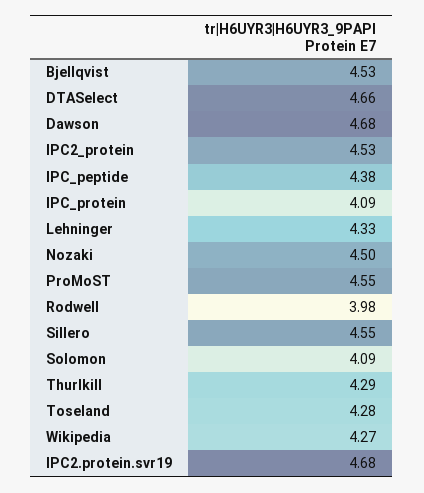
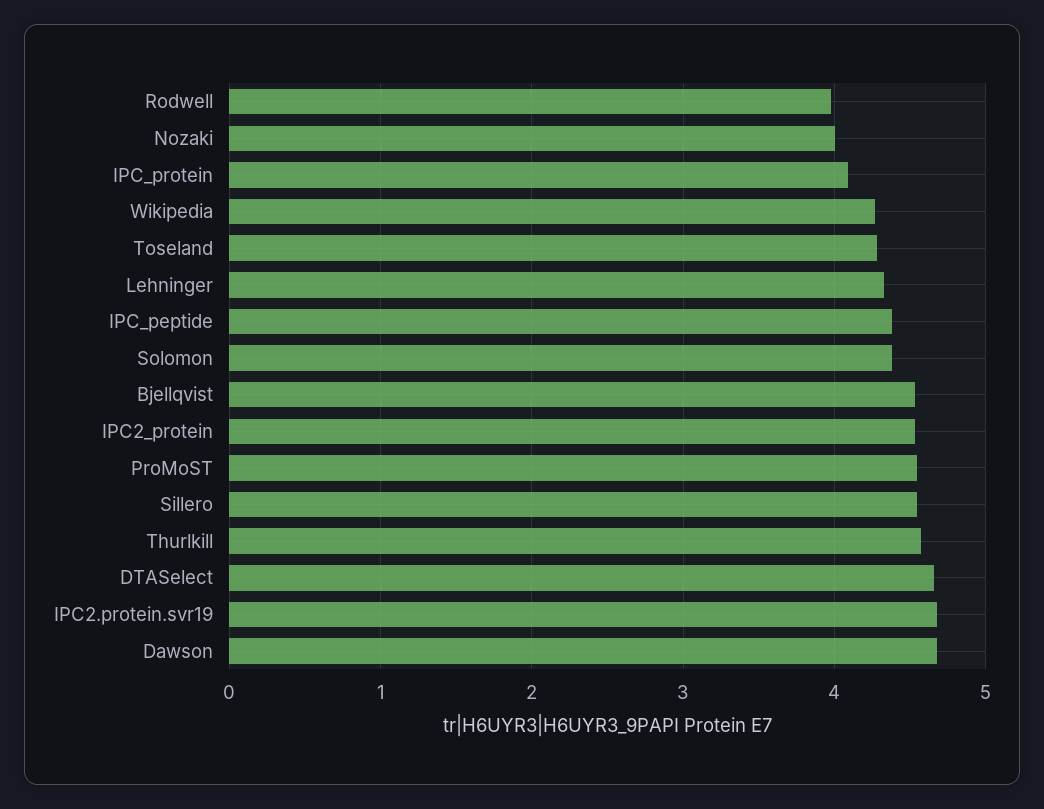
Nozaki: 4.5 -> 4
Solomon: 4.09 -> 4.4
Thurlkill: 4.29 -> 4.6

